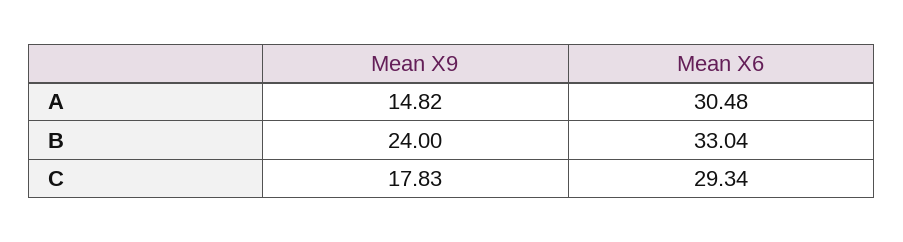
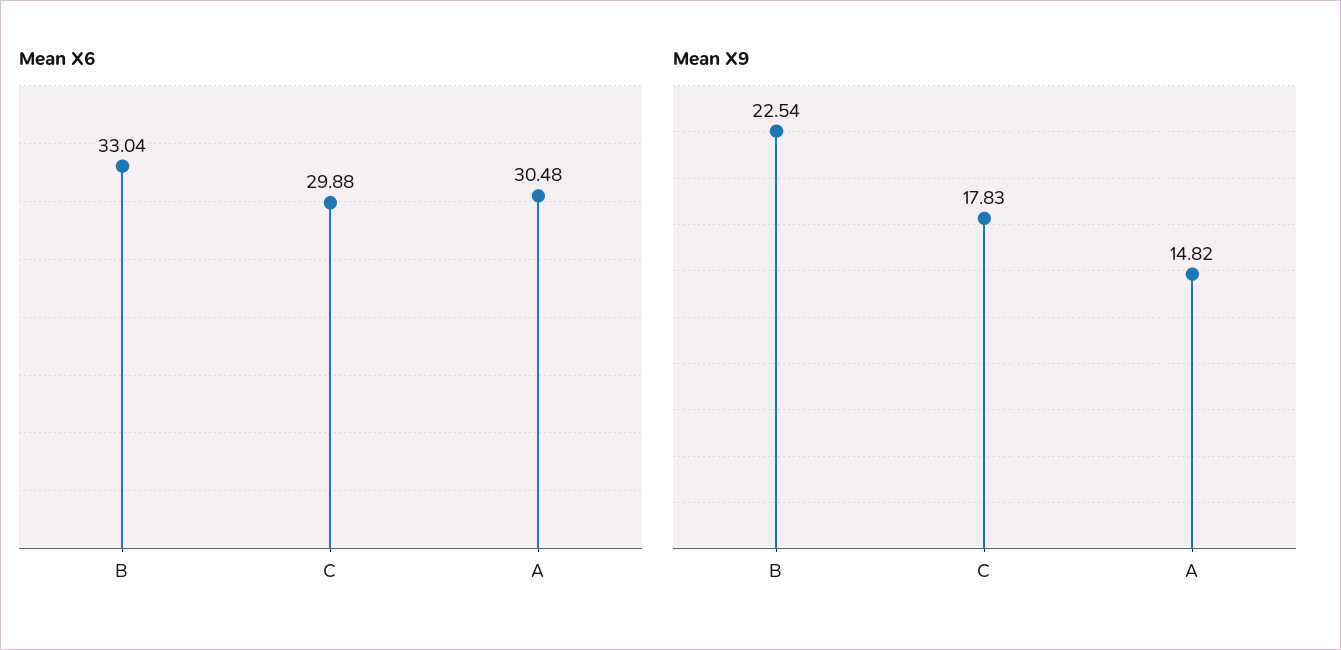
Mean X9, B: 24 -> 22.54
Mean X6, C: 29.34 -> 29.88

